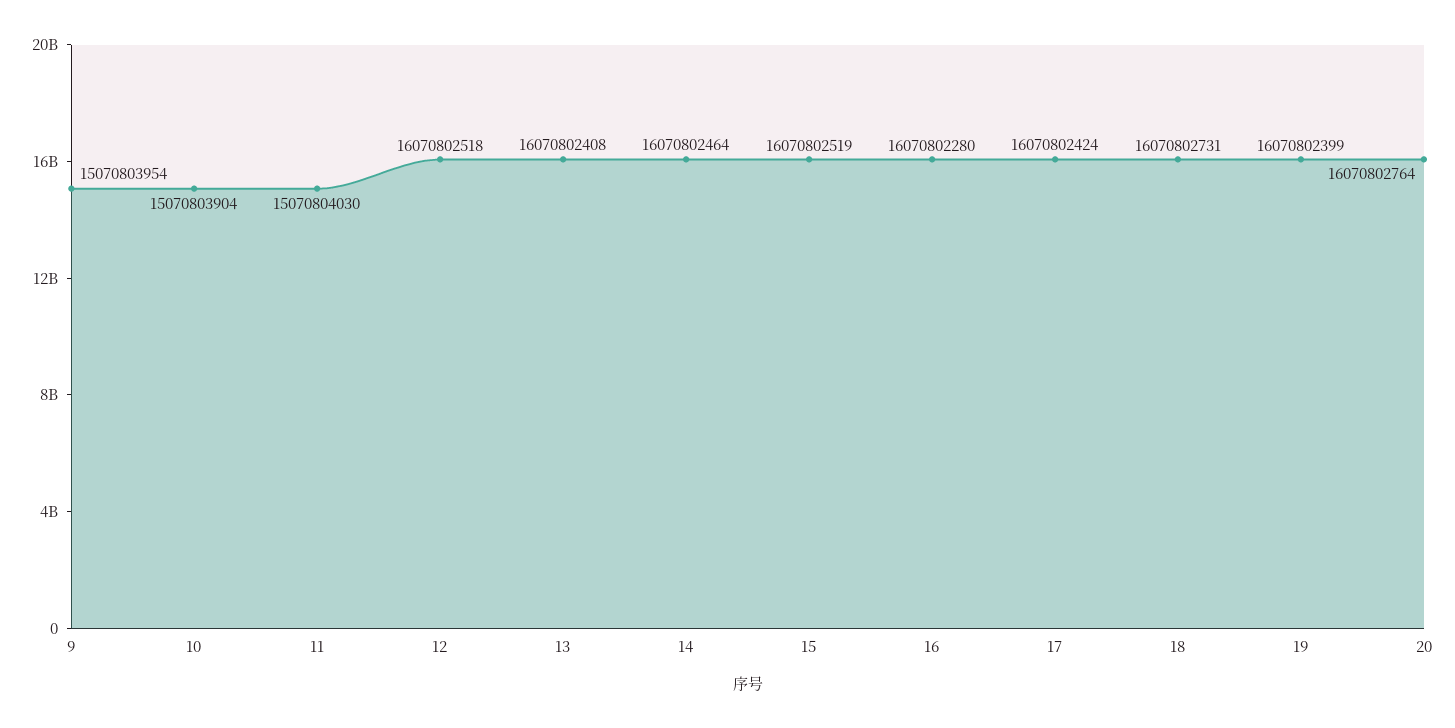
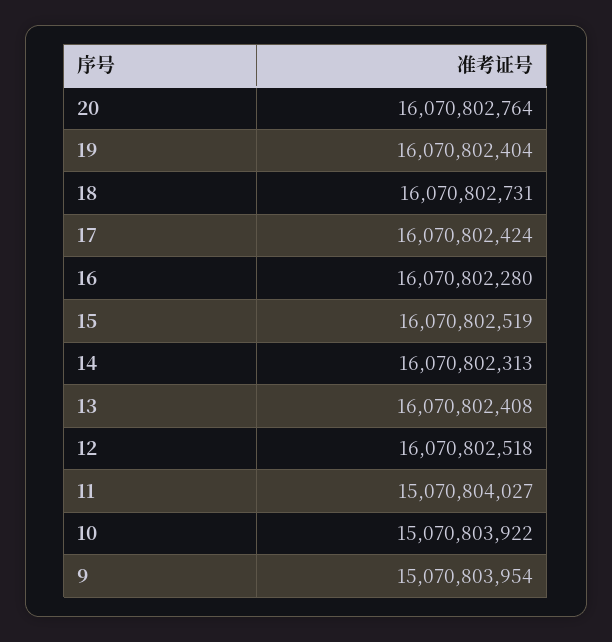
10: 15070803904 -> 15070803922
11: 15070804030 -> 15070804027
14: 16070802464 -> 16070802313
19: 16070802399 -> 16070802404

